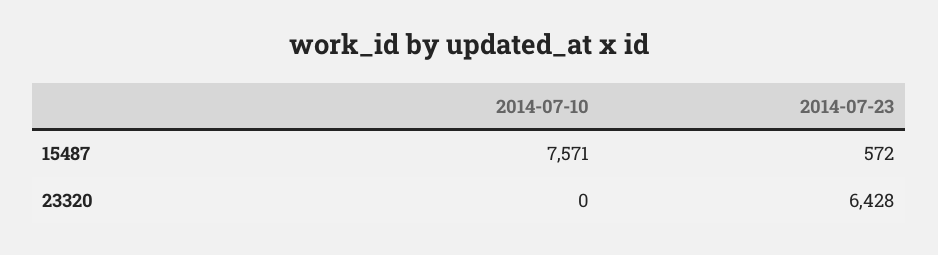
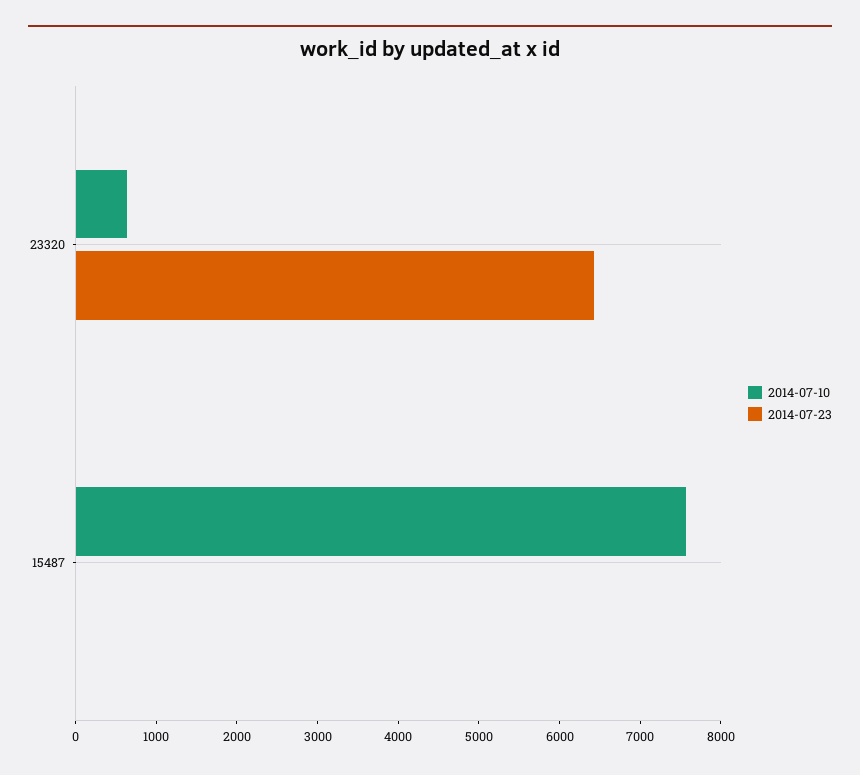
2014-07-23, 15487: 572 -> 0
2014-07-10, 23320: 0 -> 600

